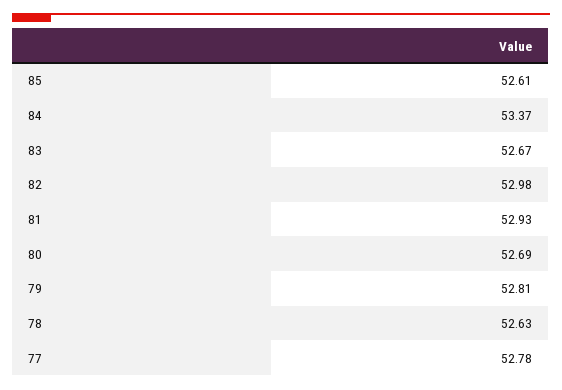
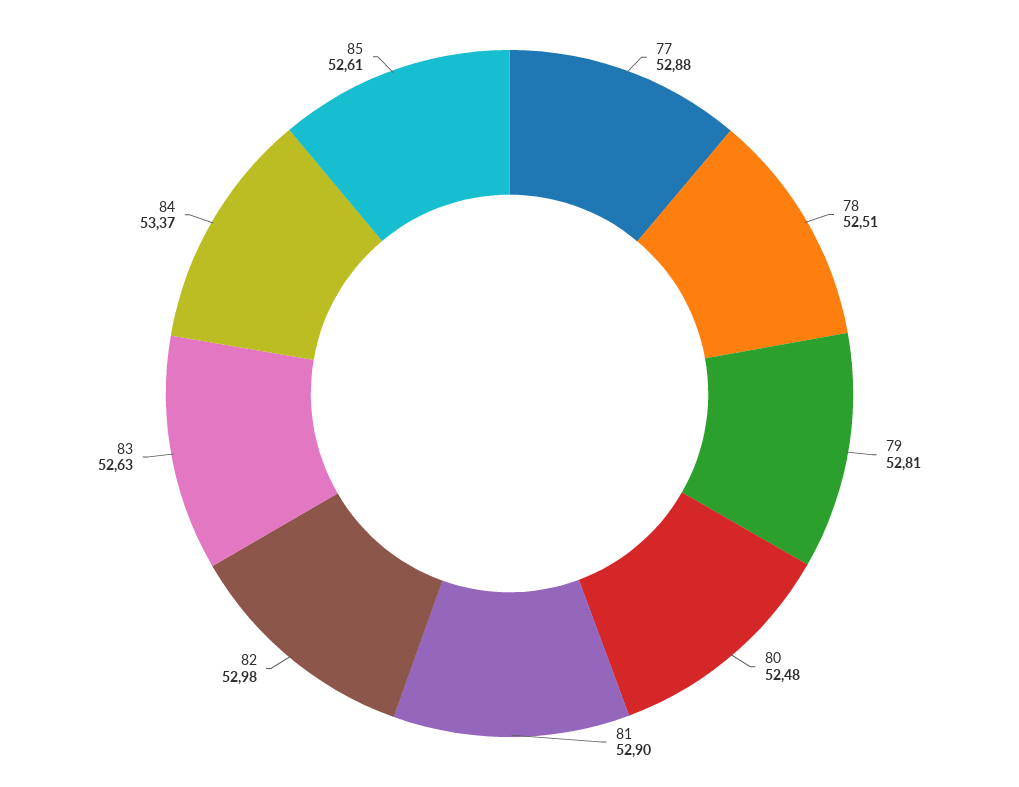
83: 52.67 -> 52.63
81: 52.93 -> 52.9
80: 52.69 -> 52.48
78: 52.63 -> 52.51
77: 52.78 -> 52.88

